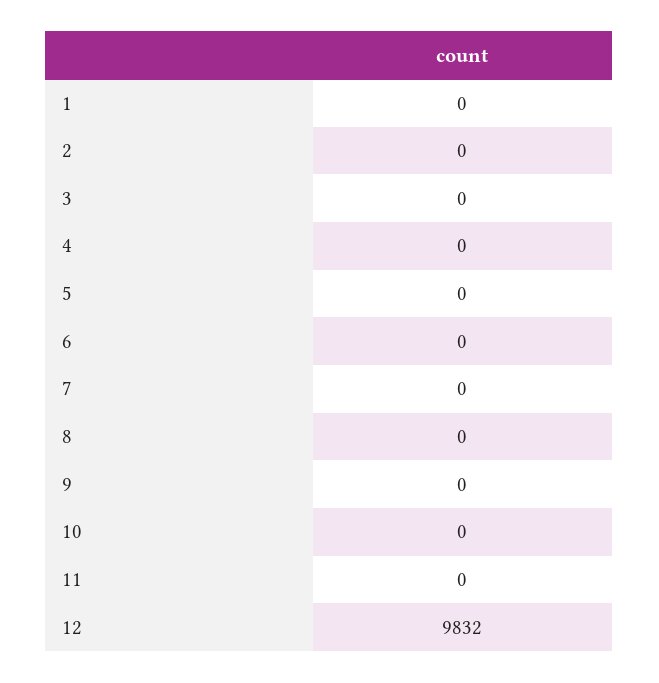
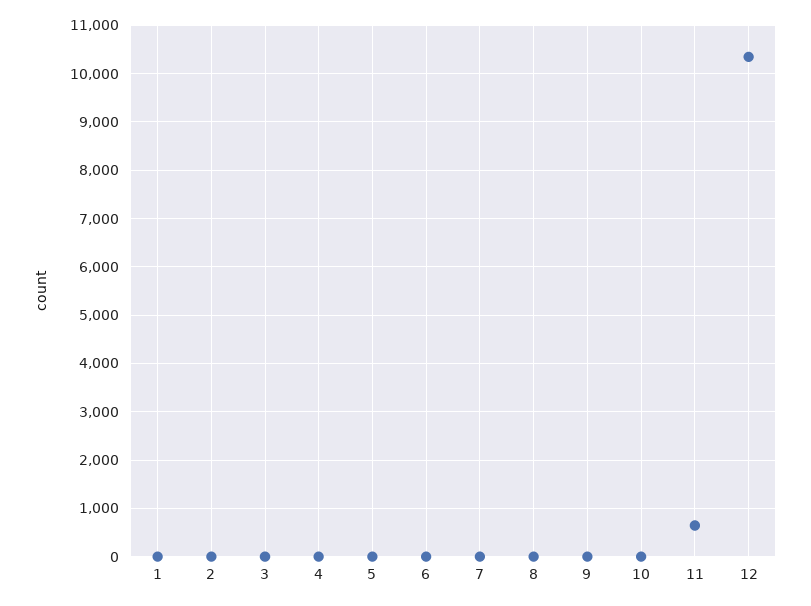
11: 0 -> 600
12: 9832 -> 10400

